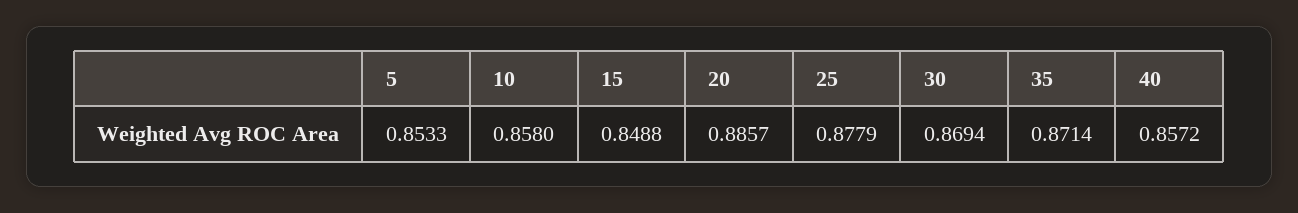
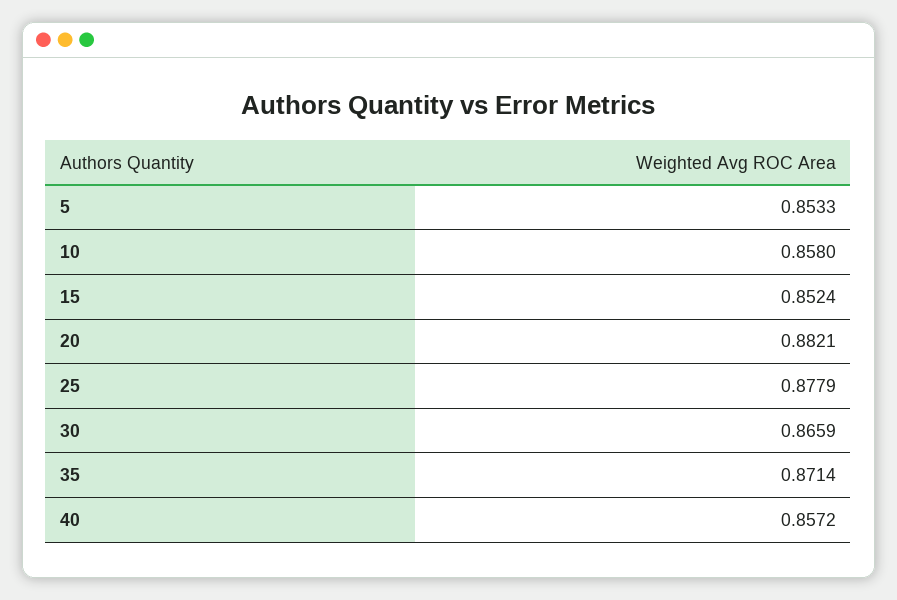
15: 0.8488 -> 0.8524
20: 0.8857 -> 0.8821
30: 0.8694 -> 0.8659

